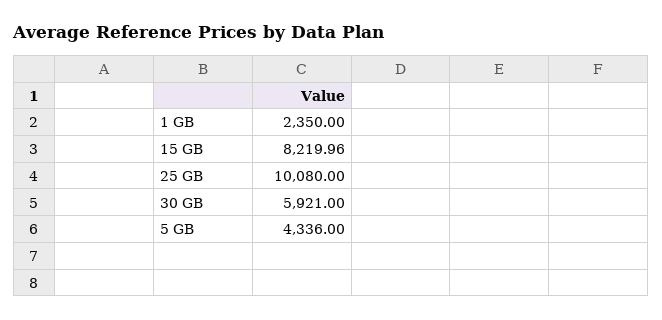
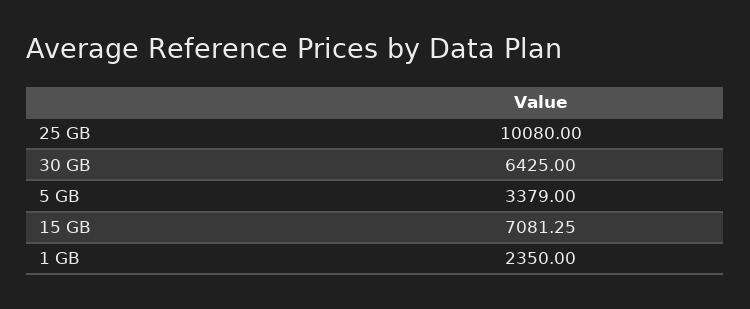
15 GB: 8219.96 -> 7081.25
30 GB: 5921 -> 6425
5 GB: 4336 -> 3379

